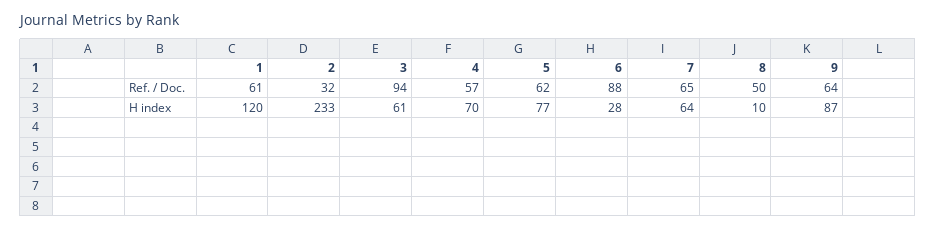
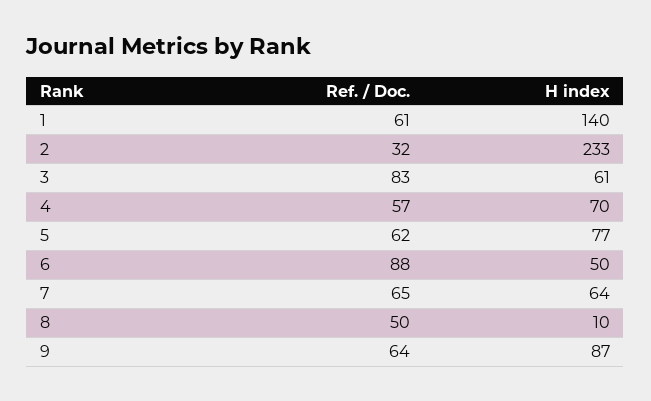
3, Ref. / Doc.: 94 -> 83
1, H index: 120 -> 140
6, H index: 28 -> 50

